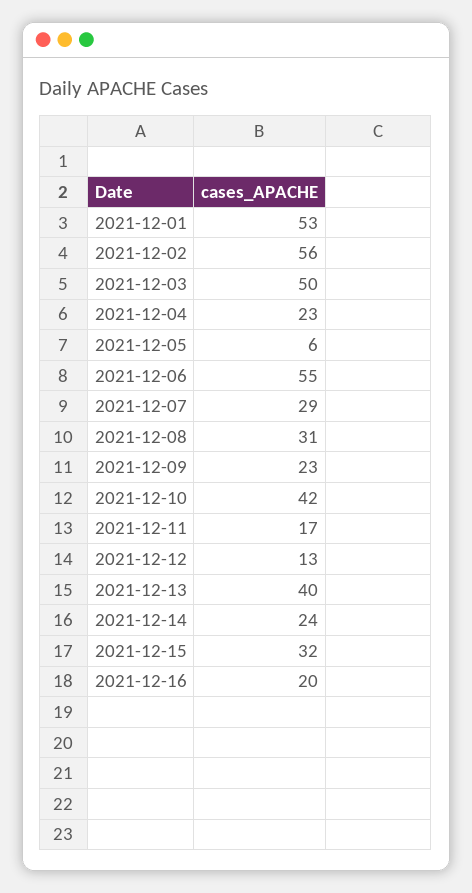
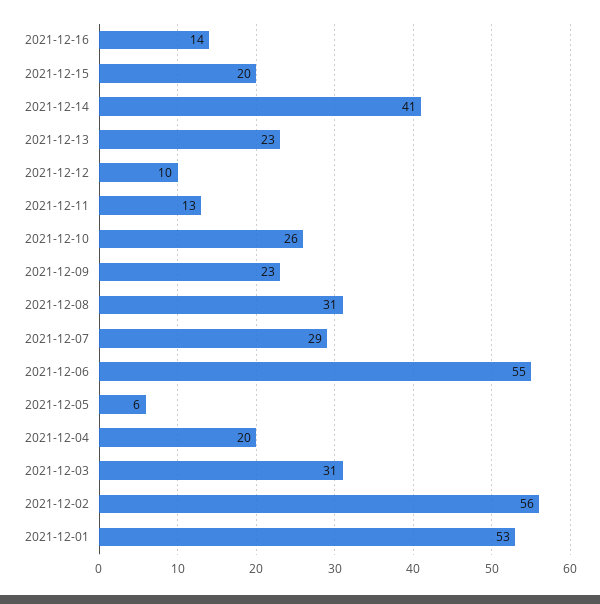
2021-12-03: 50 -> 31
2021-12-04: 23 -> 20
2021-12-10: 42 -> 26
2021-12-11: 17 -> 13
2021-12-12: 13 -> 10
2021-12-13: 40 -> 23
2021-12-14: 24 -> 41
2021-12-15: 32 -> 20
2021-12-16: 20 -> 14

